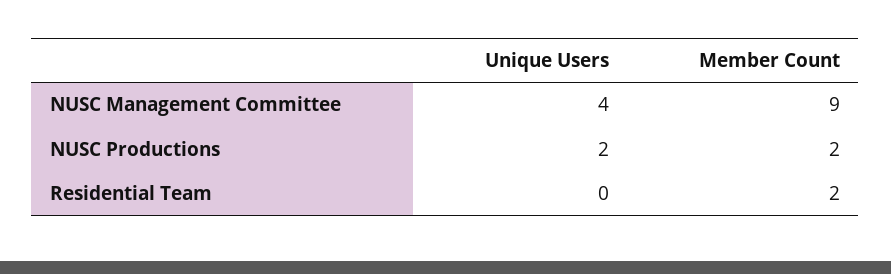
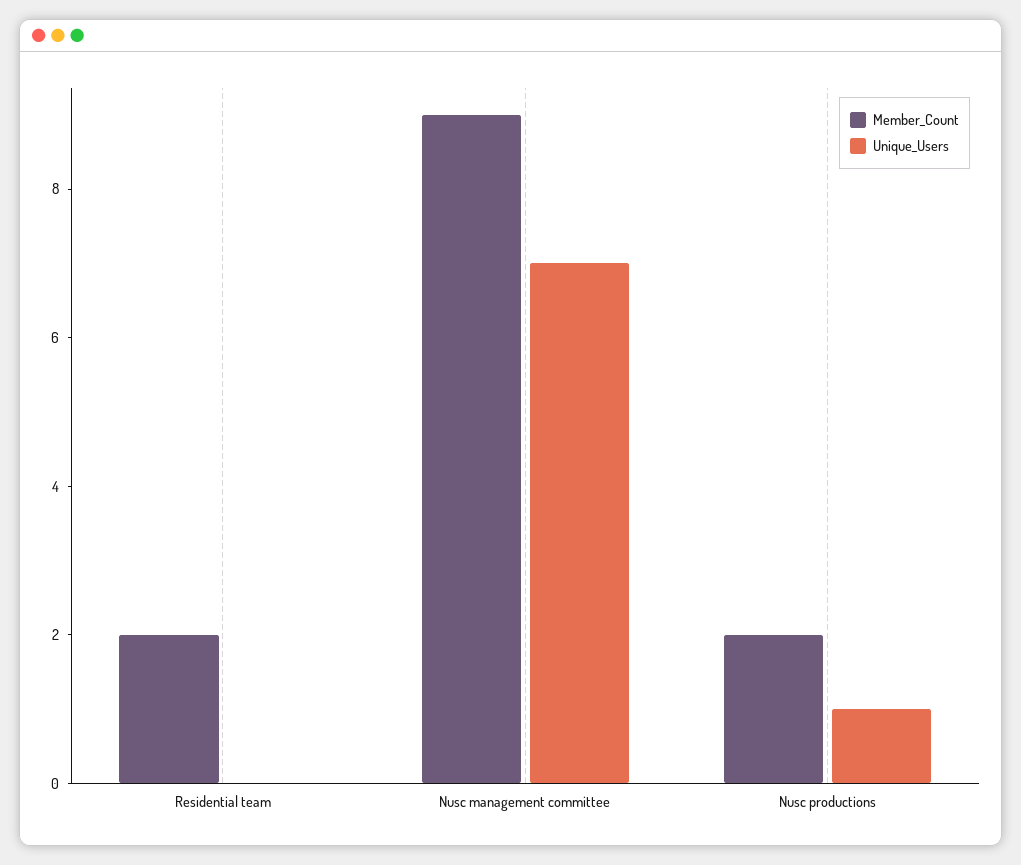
Unique Users, NUSC Management Committee: 4 -> 7
Unique Users, NUSC Productions: 2 -> 1

